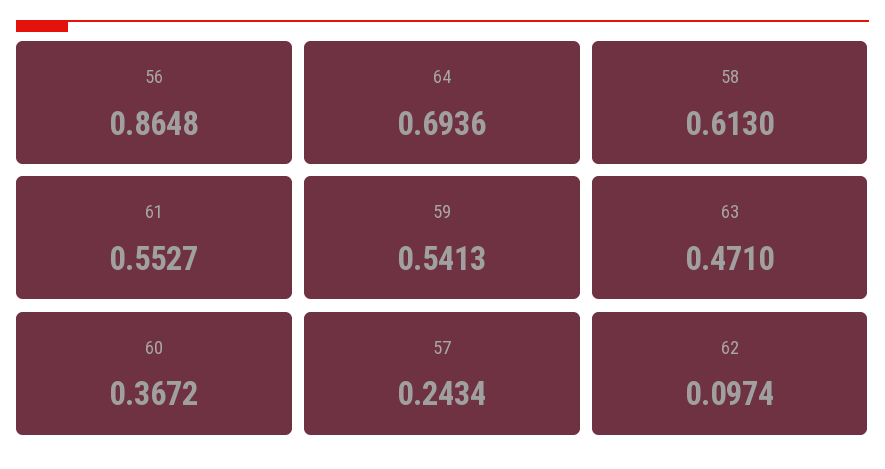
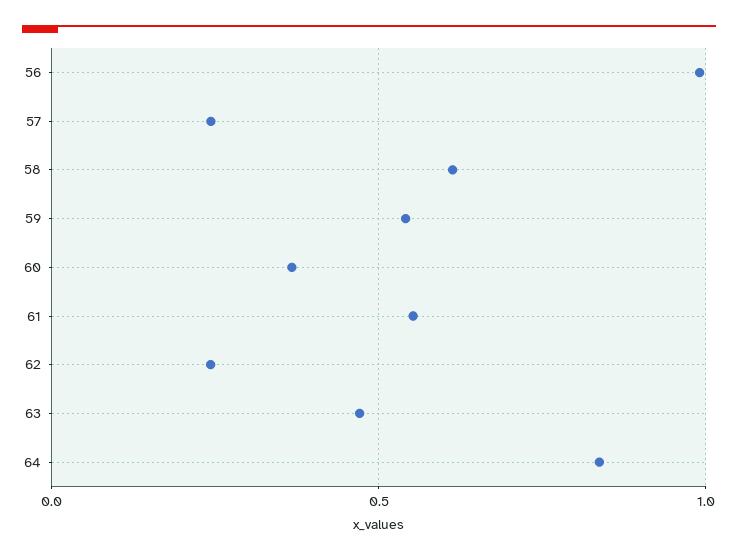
56: 0.8648 -> 1
64: 0.6936 -> 0.85
62: 0.0974 -> 0.25

